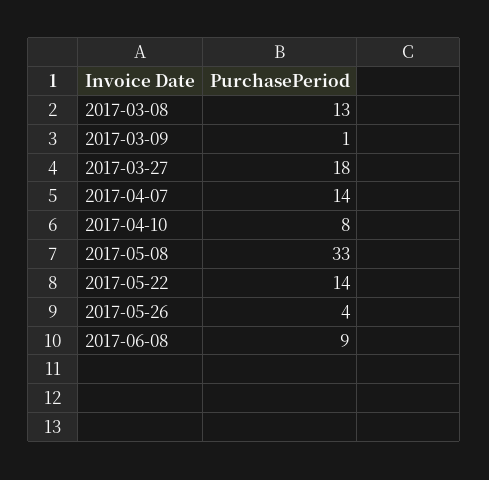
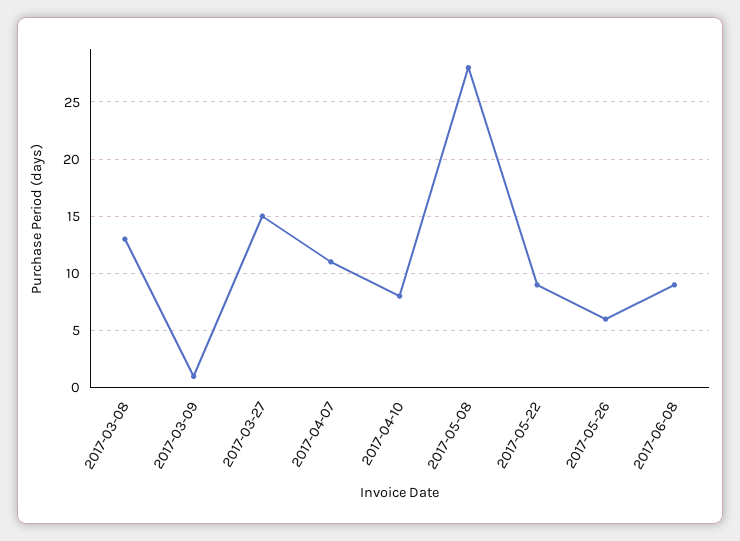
2017-03-27: 18 -> 15
2017-04-07: 14 -> 11
2017-05-08: 33 -> 28
2017-05-22: 14 -> 9
2017-05-26: 4 -> 6

